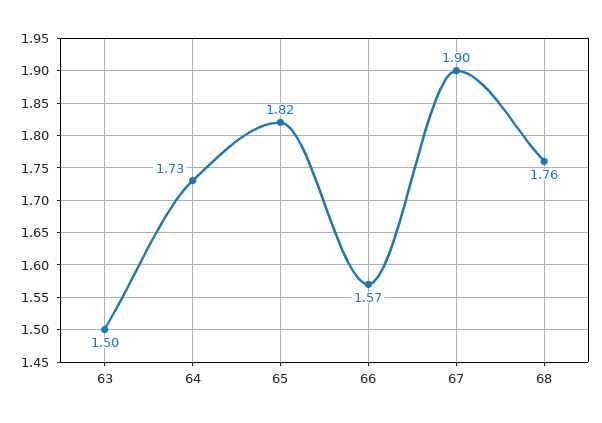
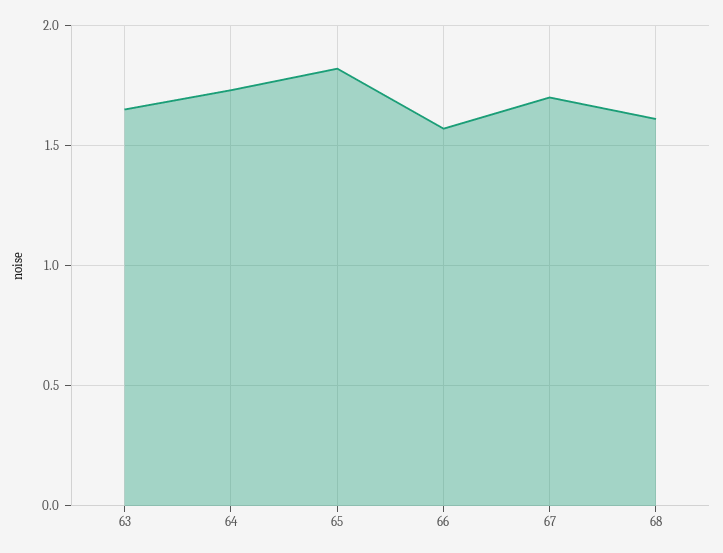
63: 1.5 -> 1.65
67: 1.9 -> 1.7
68: 1.76 -> 1.6

